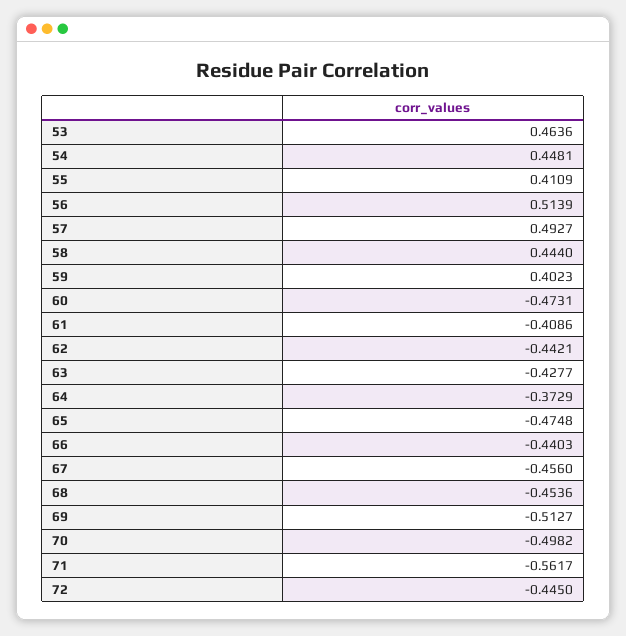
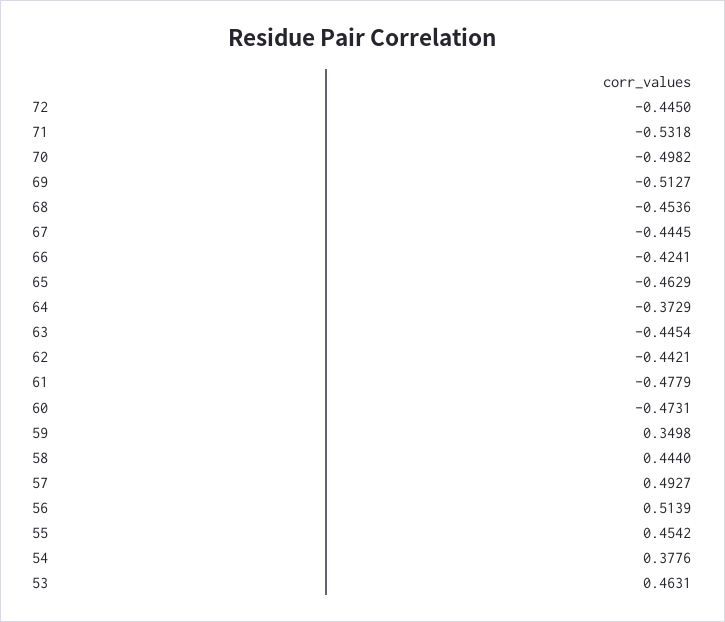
53: 0.4636 -> 0.4631
54: 0.4481 -> 0.3776
55: 0.4109 -> 0.4542
59: 0.4023 -> 0.3498
61: -0.4086 -> -0.4779
63: -0.4277 -> -0.4454
65: -0.4748 -> -0.4629
66: -0.4403 -> -0.4241
67: -0.456 -> -0.4445
71: -0.5617 -> -0.5318

